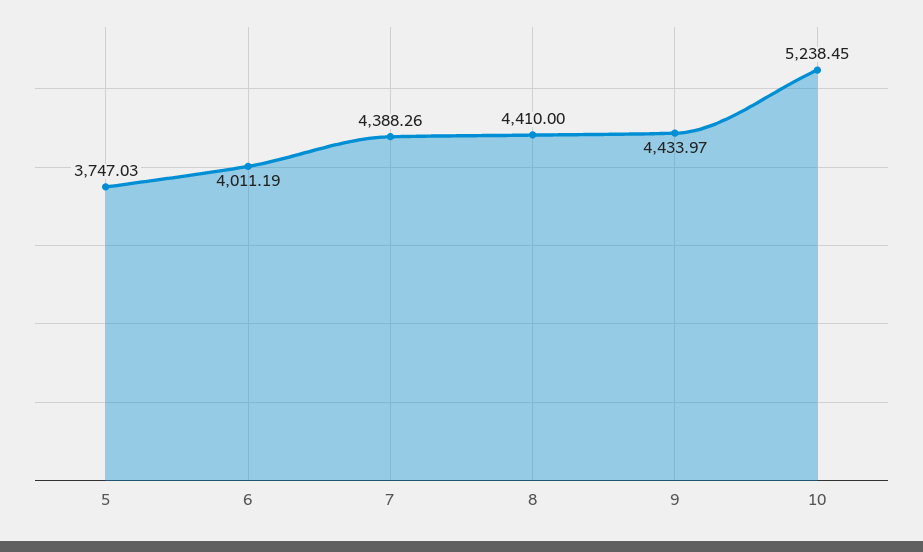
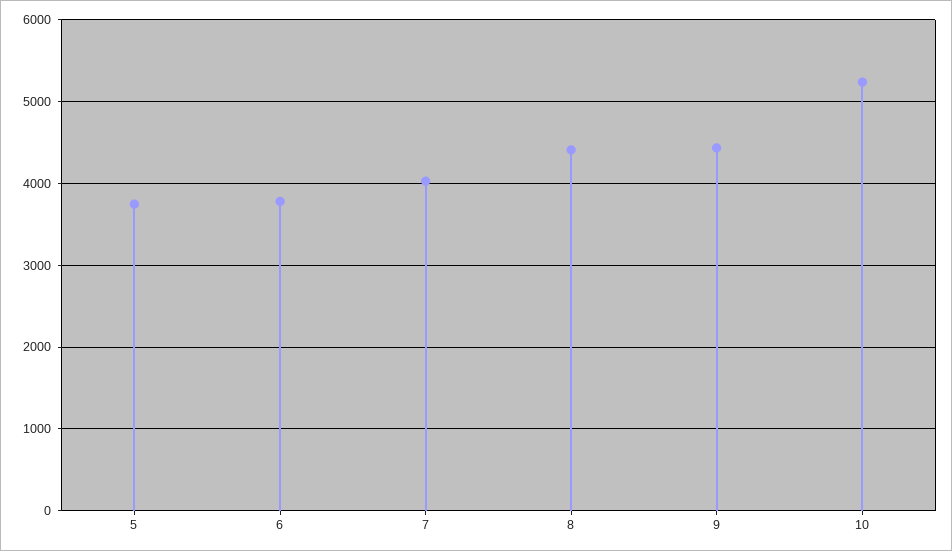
6: 4011.19 -> 3800
7: 4388.26 -> 4000

